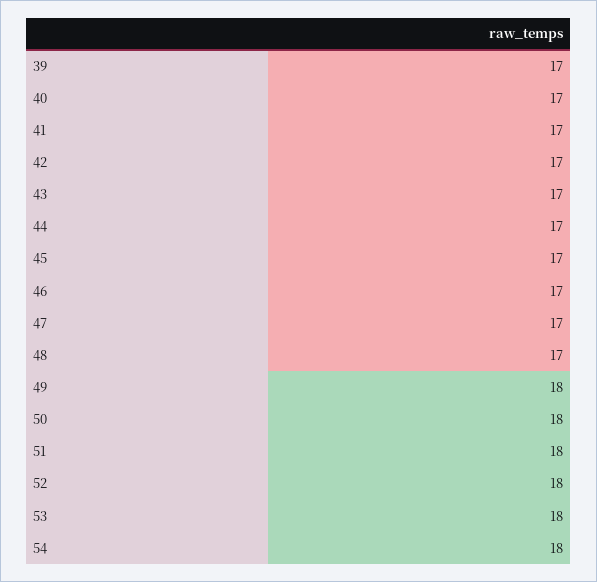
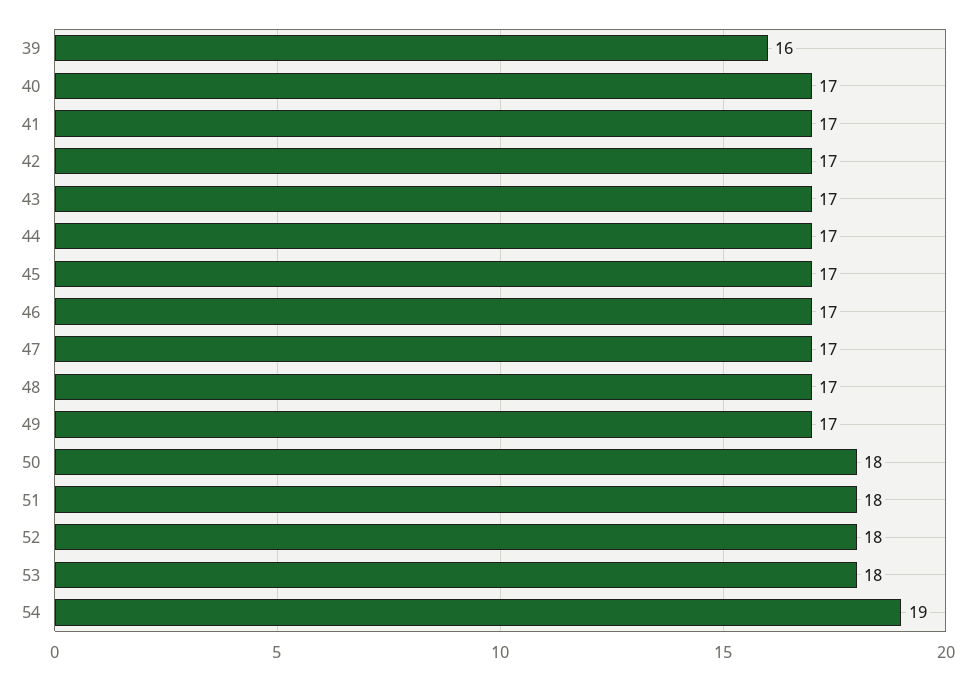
39: 17 -> 16
49: 18 -> 17
54: 18 -> 19

